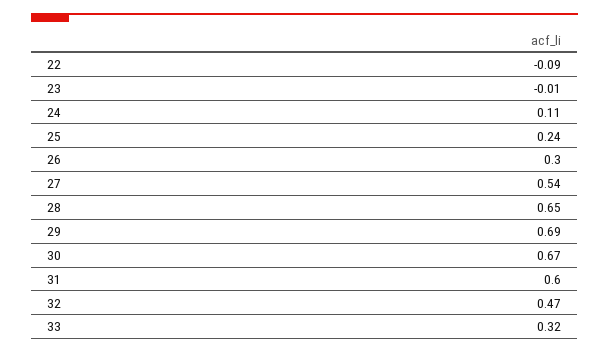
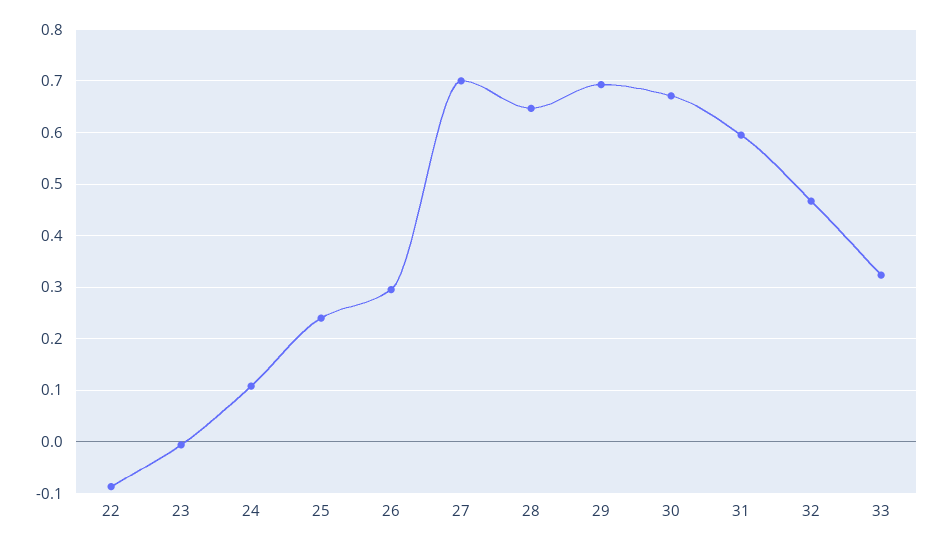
27: 0.54 -> 0.7

